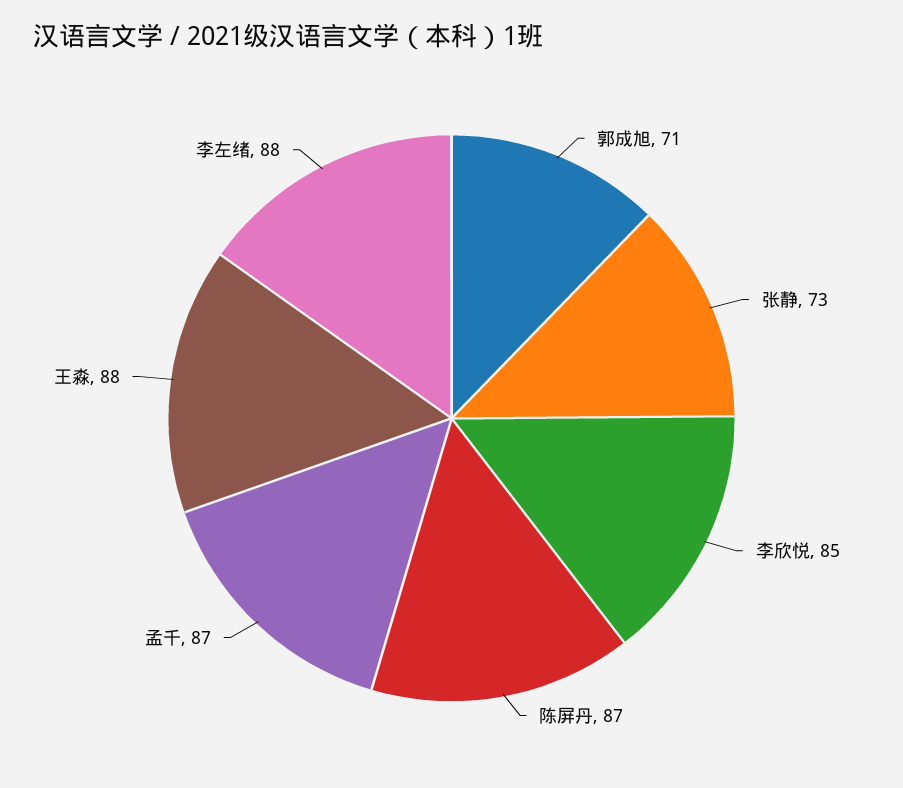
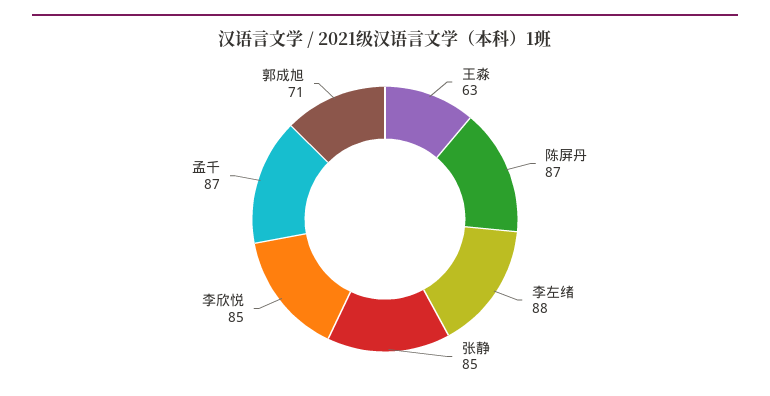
张静: 73 -> 85
王淼: 88 -> 63

